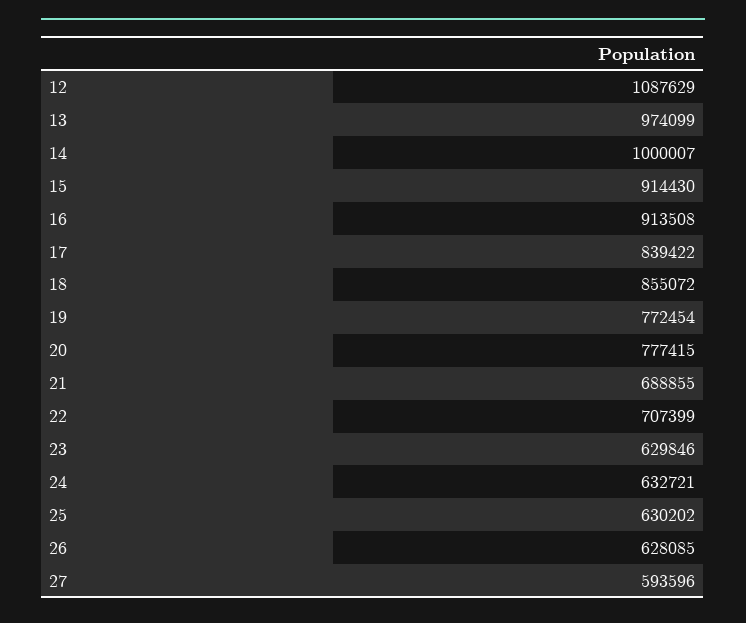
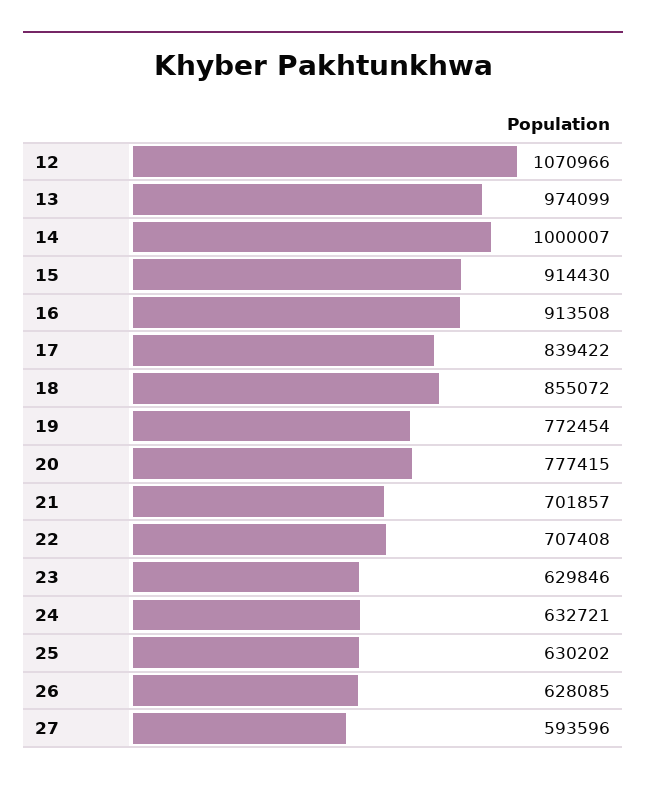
12: 1087629 -> 1070966
21: 688855 -> 701857
22: 707399 -> 707408

